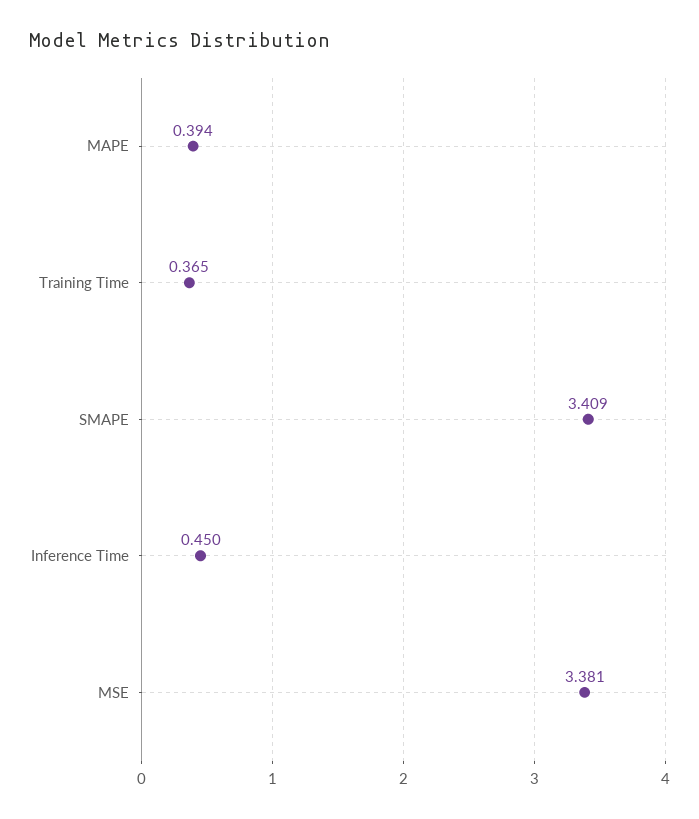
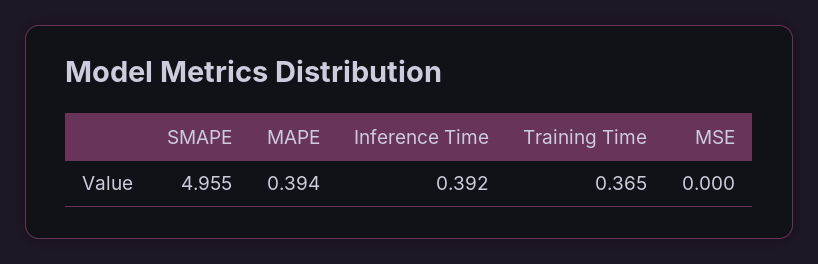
SMAPE: 3.409 -> 4.955
Inference Time: 0.45 -> 0.392
MSE: 3.381 -> 0

